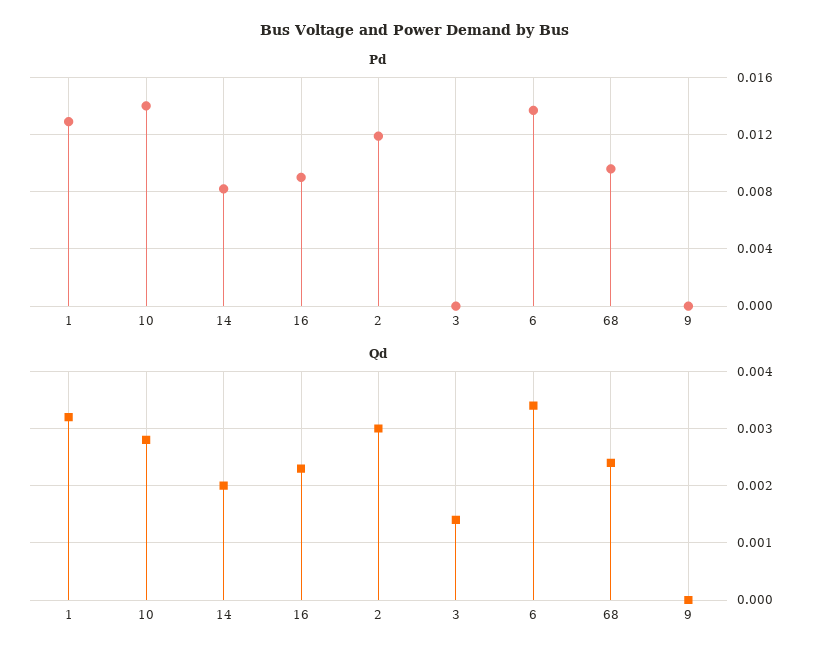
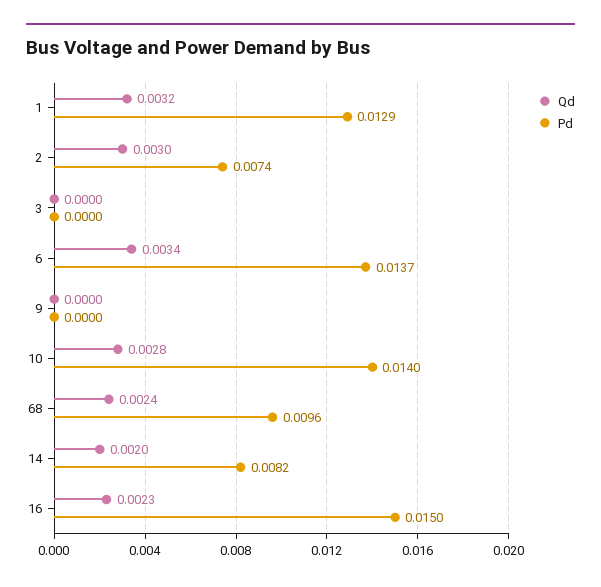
Pd, 16: 0.009 -> 0.015
Pd, 2: 0.012 -> 0.0074
Qd, 3: 0.0015 -> 0

